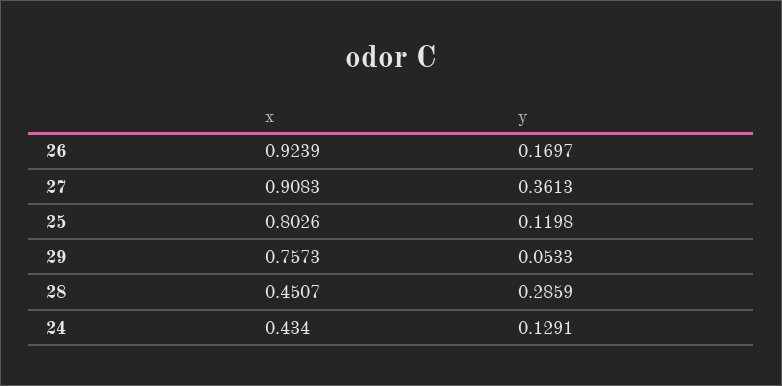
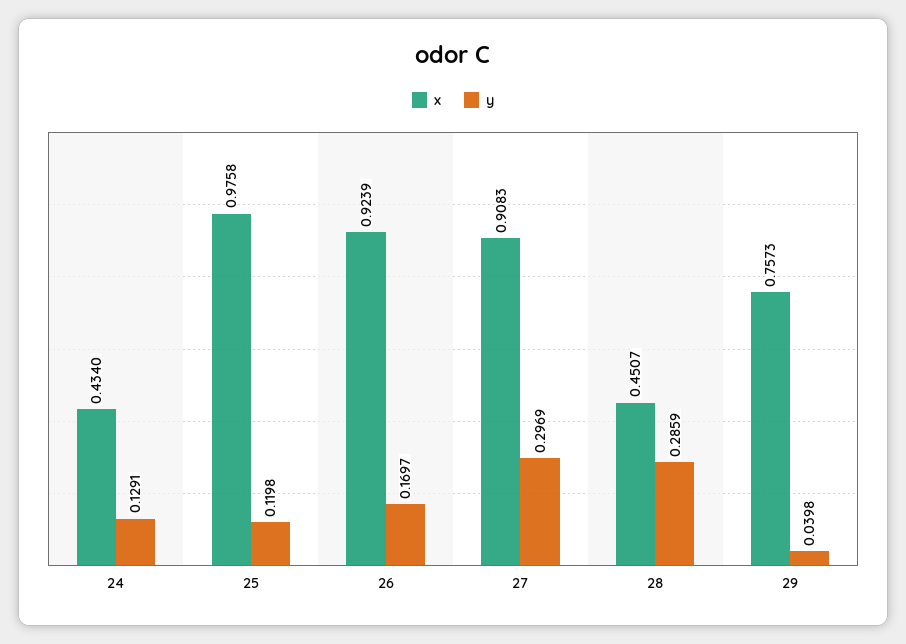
y, 27: 0.3613 -> 0.2969
x, 25: 0.8026 -> 0.9758
y, 29: 0.0533 -> 0.0398

